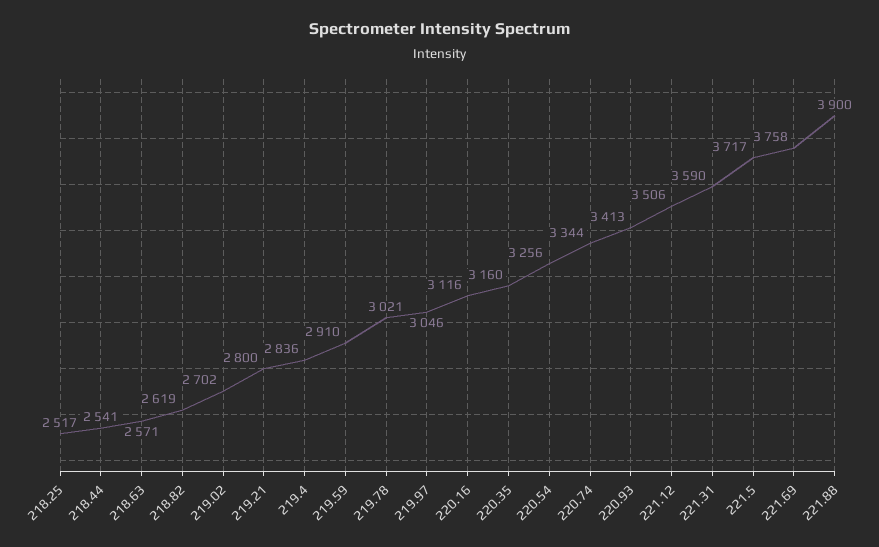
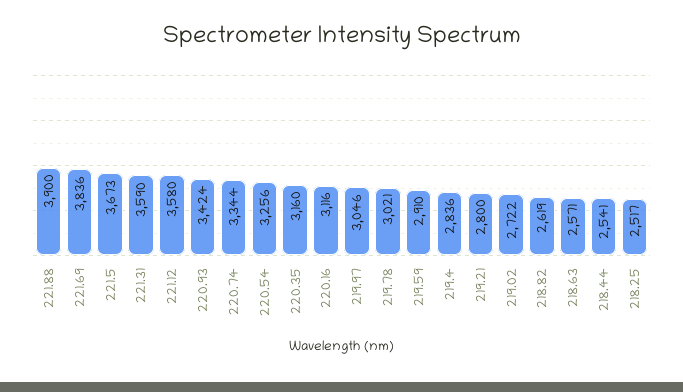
219.02: 2702 -> 2722
220.93: 3413 -> 3424
221.12: 3506 -> 3580
221.5: 3717 -> 3673
221.69: 3758 -> 3836

